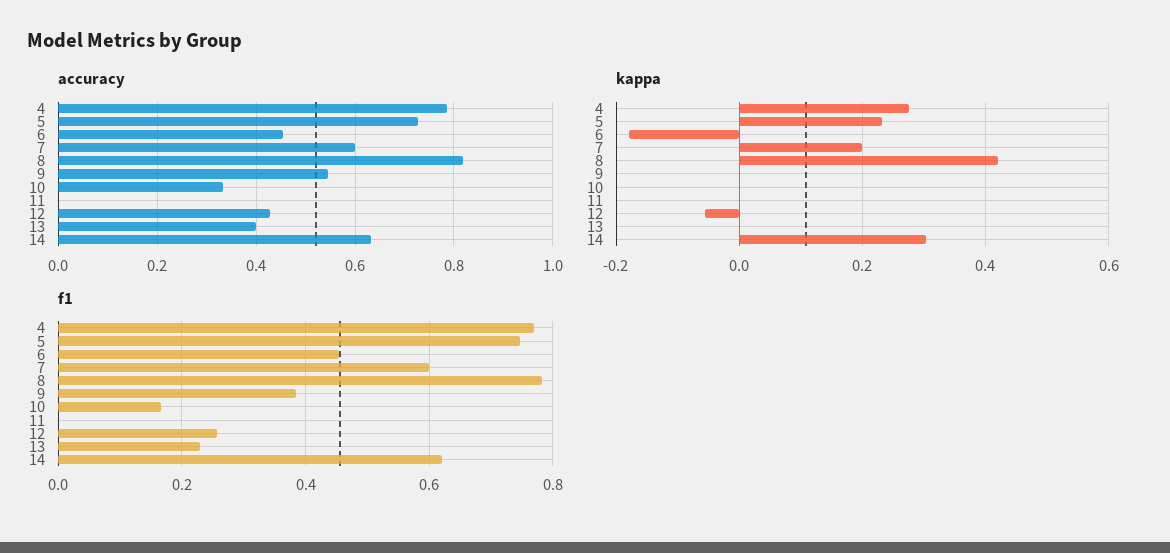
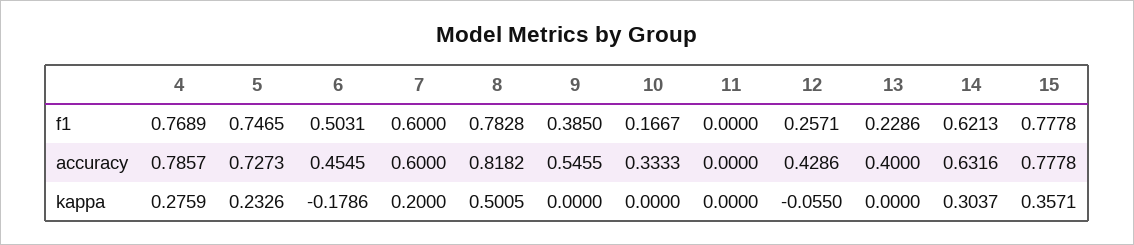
kappa, 8: 0.42 -> 0.5005
f1, 6: 0.46 -> 0.5031
f1, 15: none -> 0.7778
accuracy, 15: none -> 0.7778
kappa, 15: none -> 0.3571

